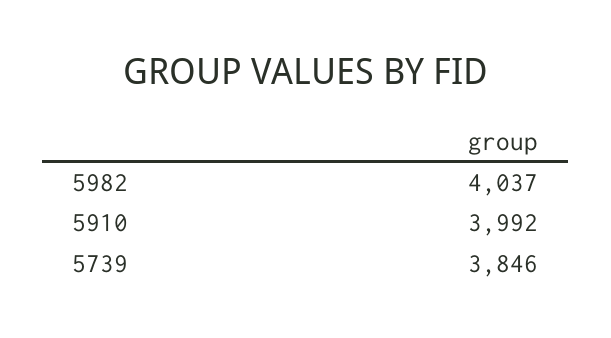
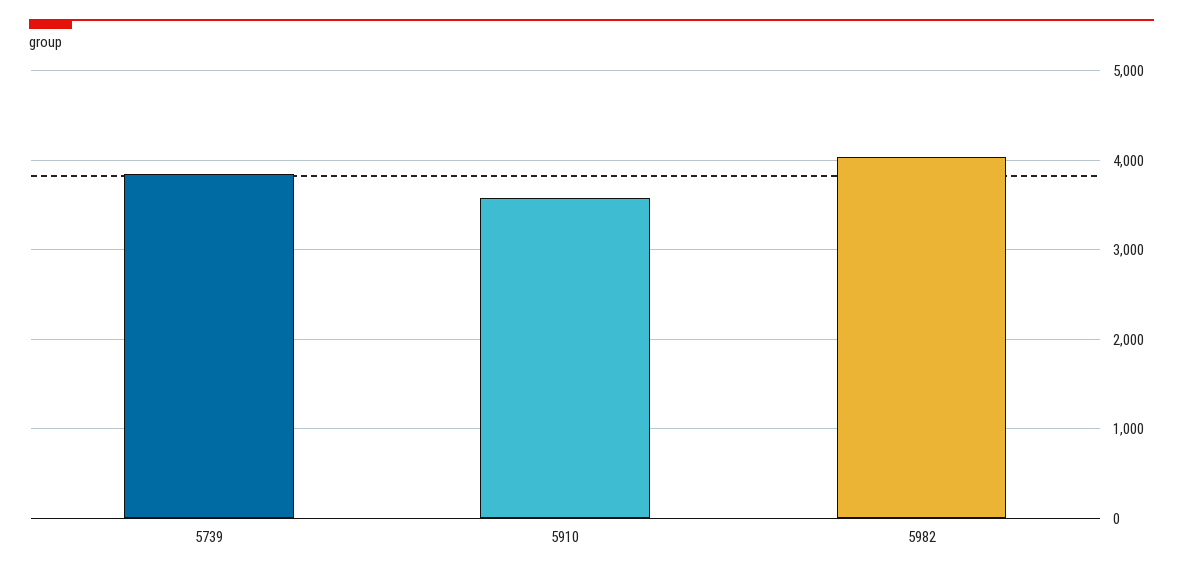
5910: 3992 -> 3600

